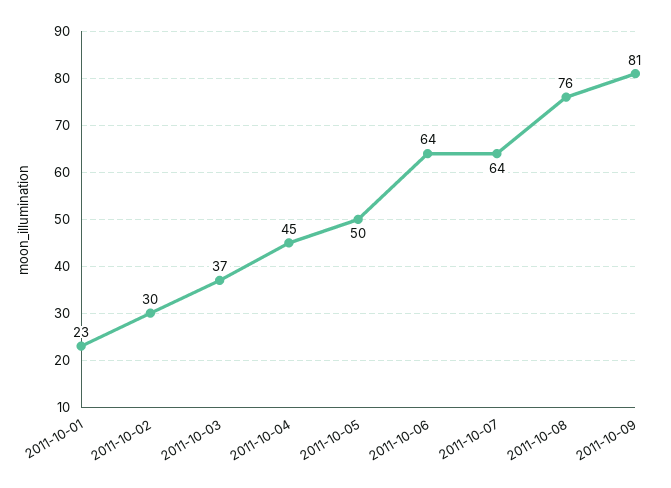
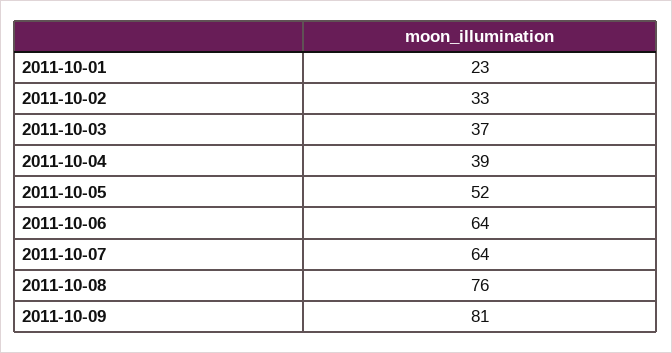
2011-10-02: 30 -> 33
2011-10-04: 45 -> 39
2011-10-05: 50 -> 52

